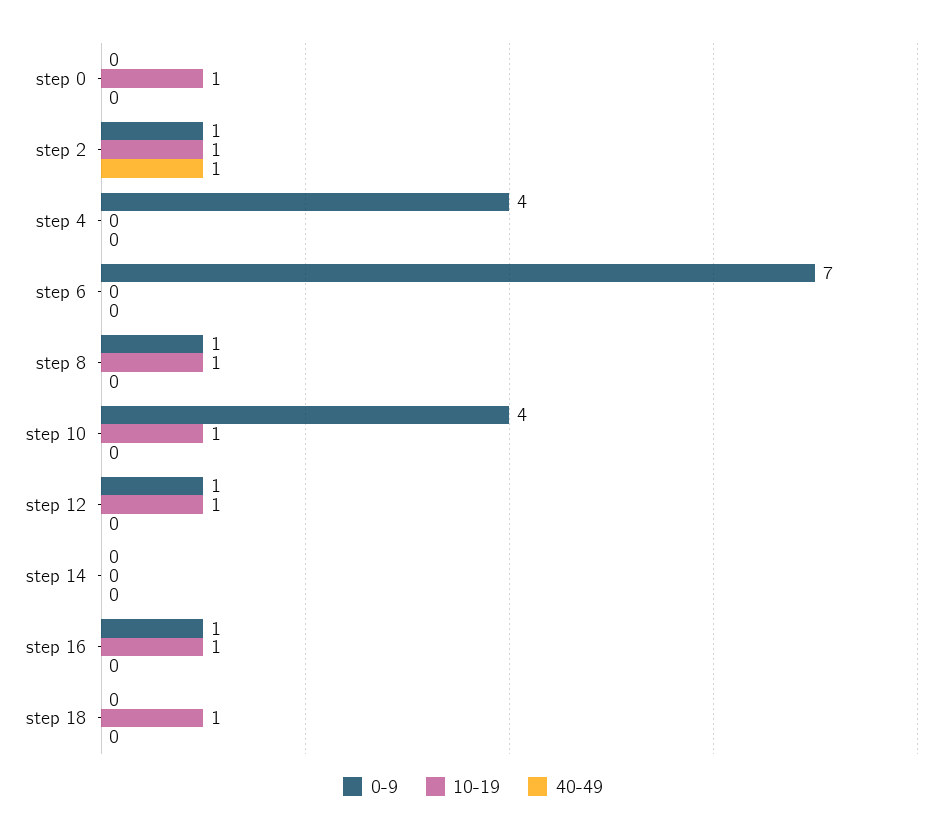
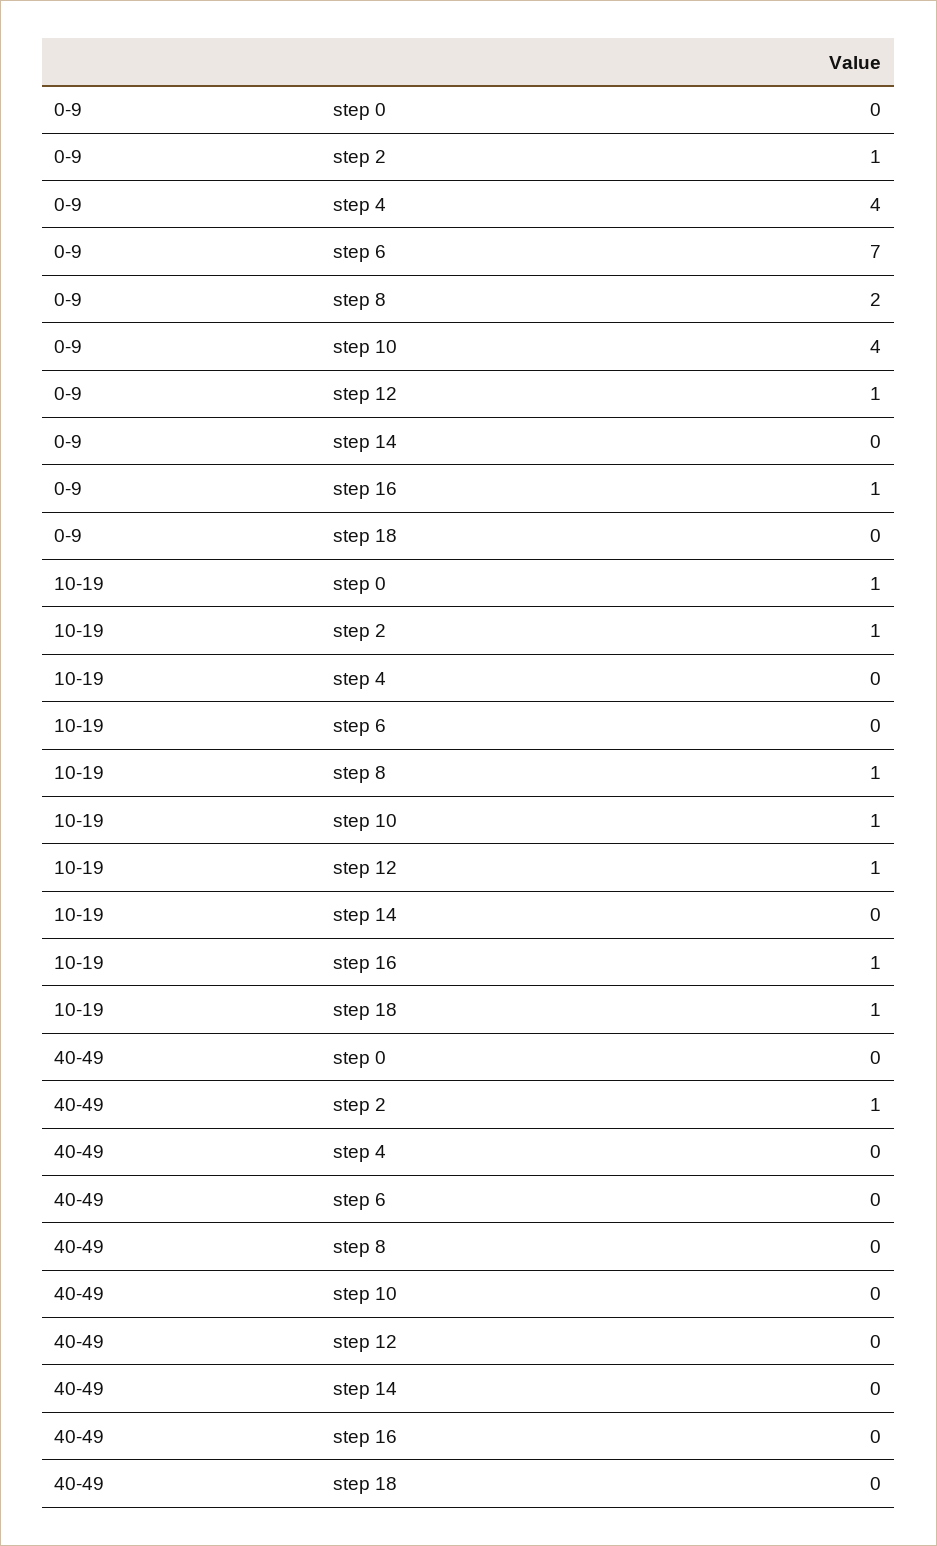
0-9, step 8: 1 -> 2

